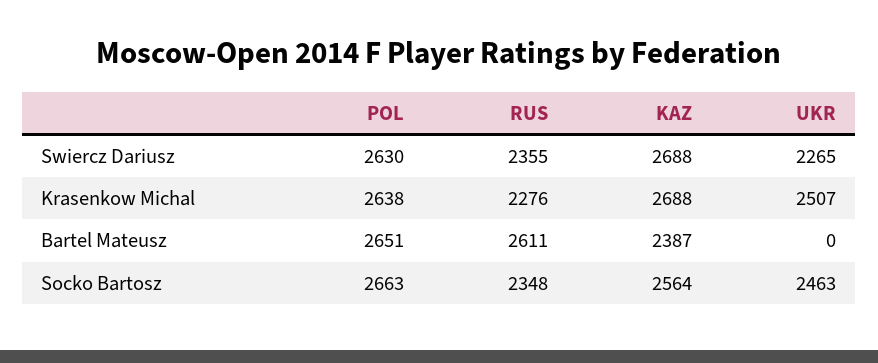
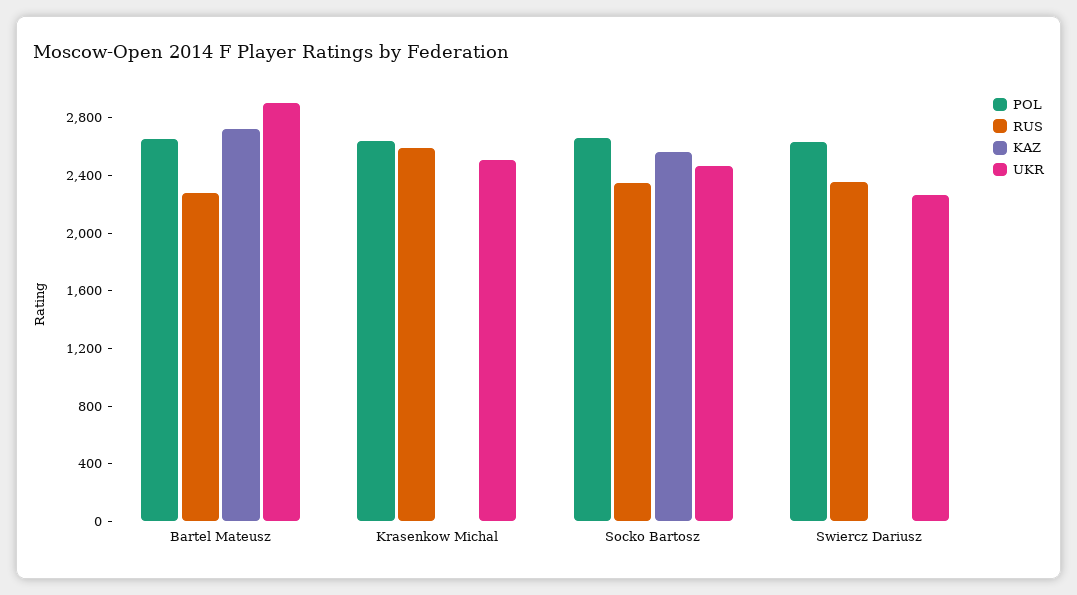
KAZ, Swiercz Dariusz: 2688 -> 0
RUS, Krasenkow Michal: 2276 -> 2600
KAZ, Krasenkow Michal: 2688 -> 0
RUS, Bartel Mateusz: 2611 -> 2300
KAZ, Bartel Mateusz: 2387 -> 2700
UKR, Bartel Mateusz: 0 -> 2900

